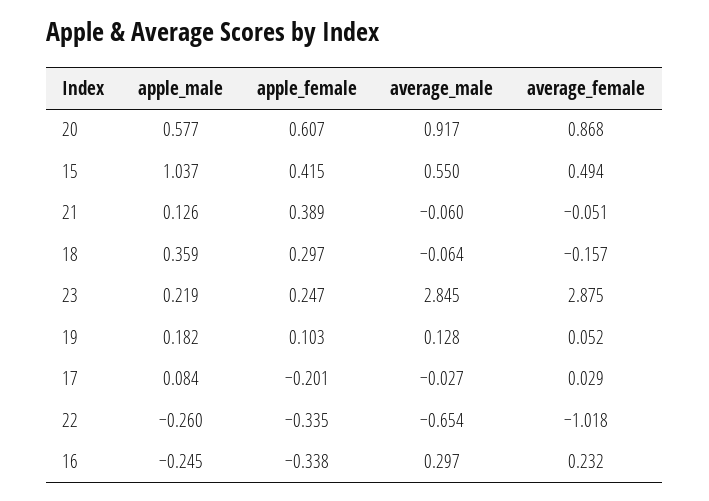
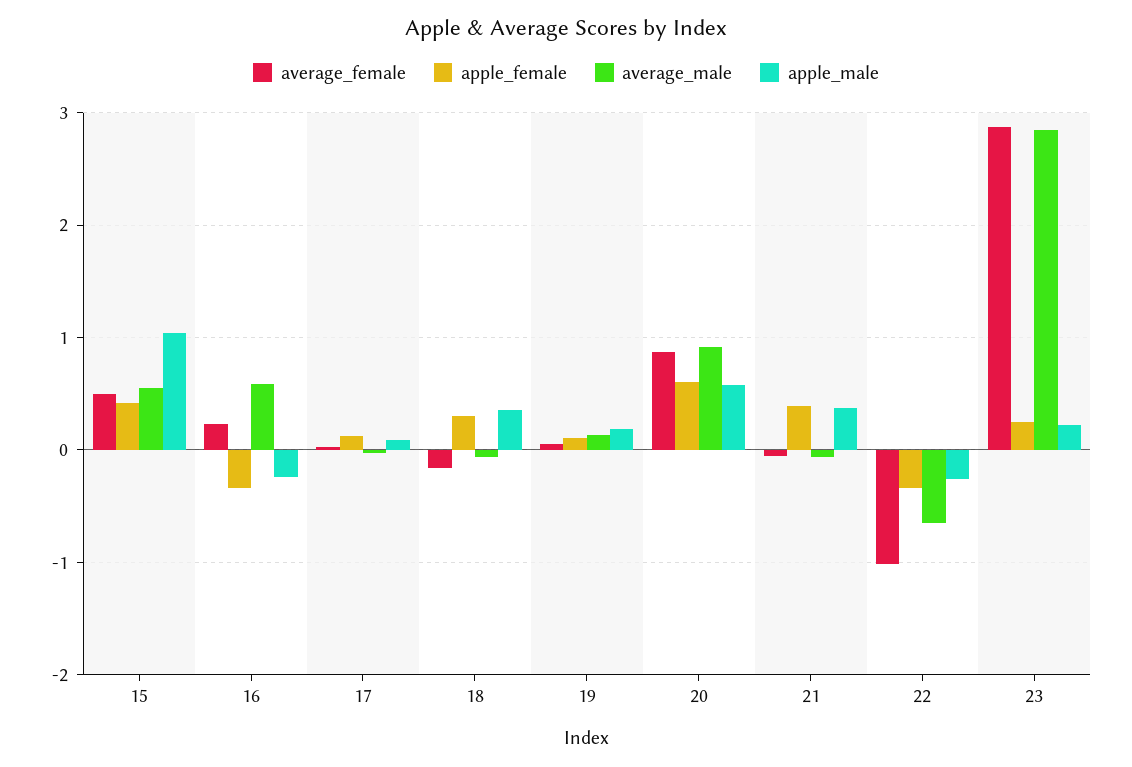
apple_male, 21: 0.126 -> 0.4
apple_female, 17: -0.201 -> 0.1
average_male, 16: 0.297 -> 0.6

